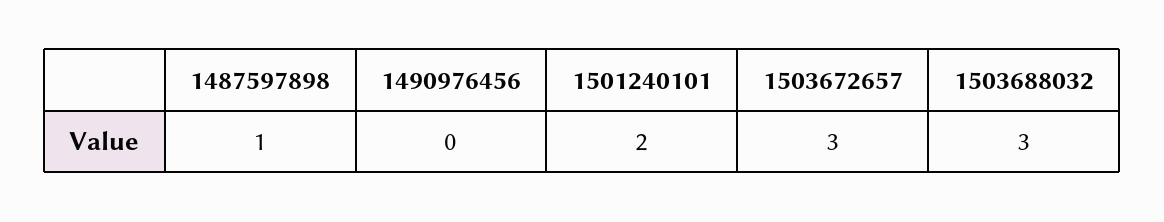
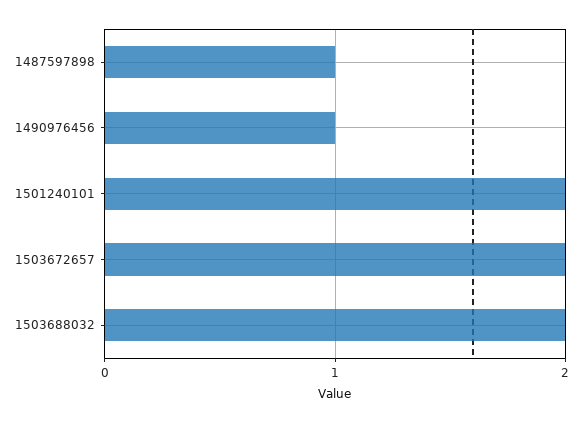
1490976456: 0 -> 1
1503672657: 3 -> 2
1503688032: 3 -> 2

